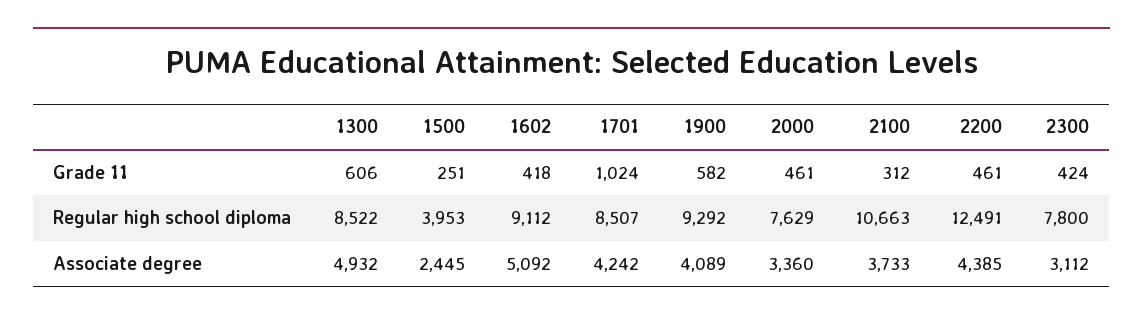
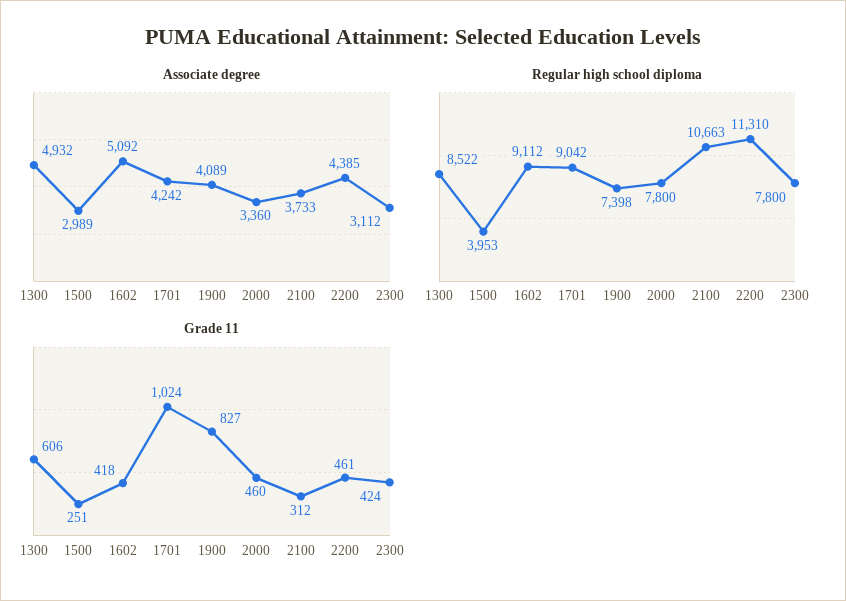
Grade 11, 1900: 582 -> 827
Grade 11, 2000: 461 -> 460
Regular high school diploma, 1701: 8507 -> 9042
Regular high school diploma, 1900: 9292 -> 7398
Regular high school diploma, 2000: 7629 -> 7800
Regular high school diploma, 2200: 12491 -> 11310
Associate degree, 1500: 2445 -> 2989

